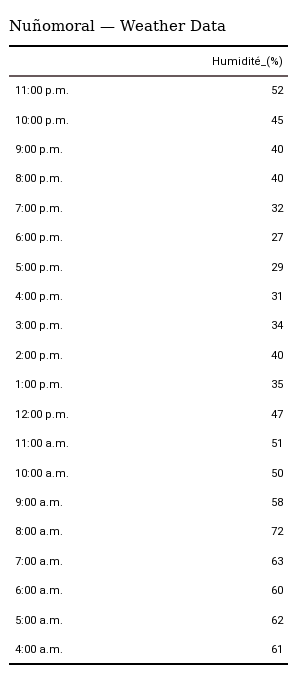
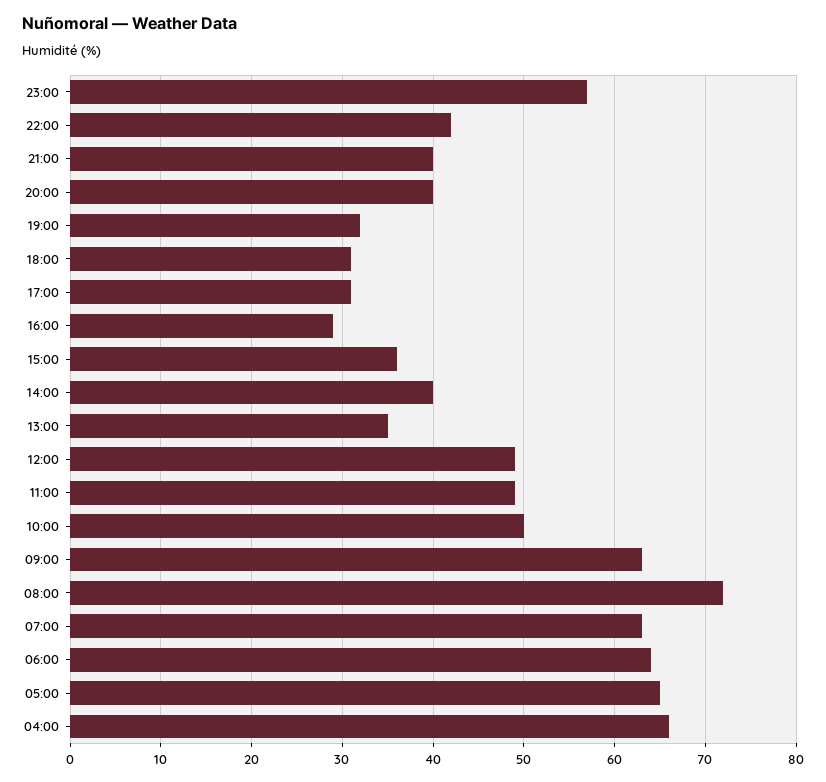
11:00 p.m.: 52 -> 57
10:00 p.m.: 45 -> 42
6:00 p.m.: 27 -> 31
5:00 p.m.: 29 -> 31
4:00 p.m.: 31 -> 29
3:00 p.m.: 34 -> 36
12:00 p.m.: 47 -> 49
11:00 a.m.: 51 -> 49
9:00 a.m.: 58 -> 63
6:00 a.m.: 60 -> 64
5:00 a.m.: 62 -> 65
4:00 a.m.: 61 -> 66

